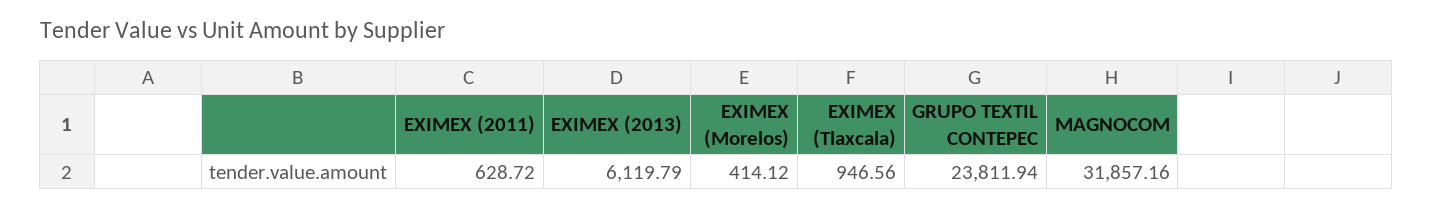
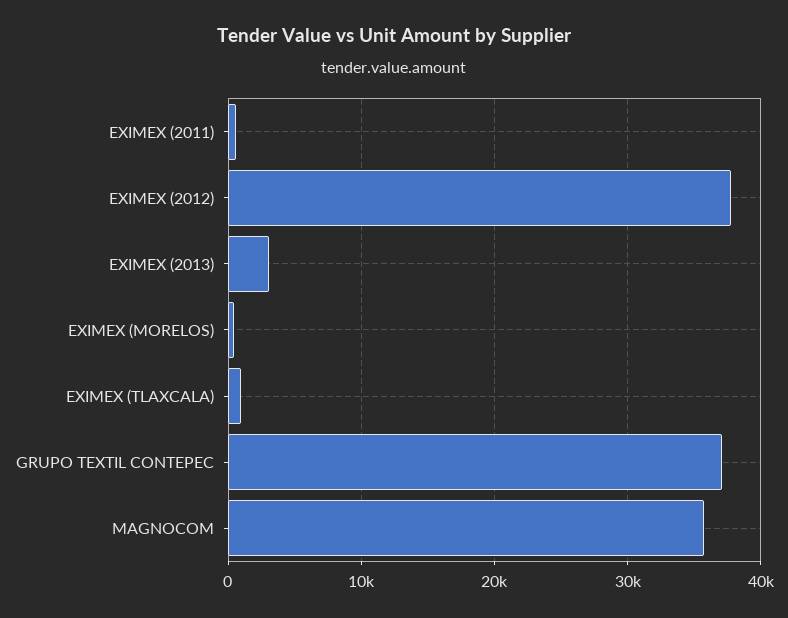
EXIMEX (2013): 6119.79 -> 3000
GRUPO TEXTIL CONTEPEC: 23811.94 -> 37000
MAGNOCOM: 31857.16 -> 36000
EXIMEX (2012): none -> 38000

